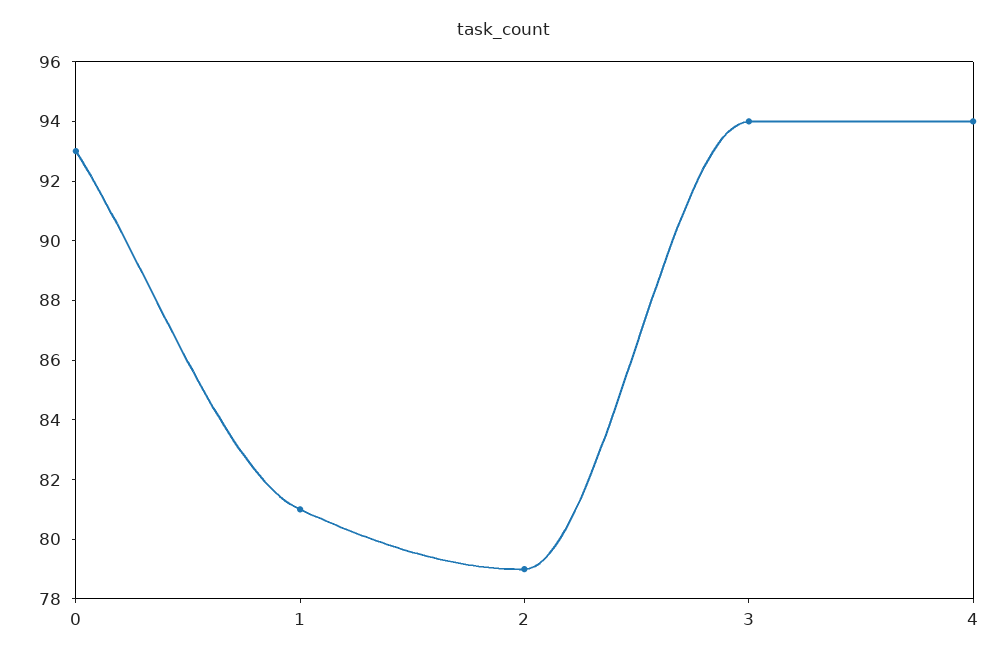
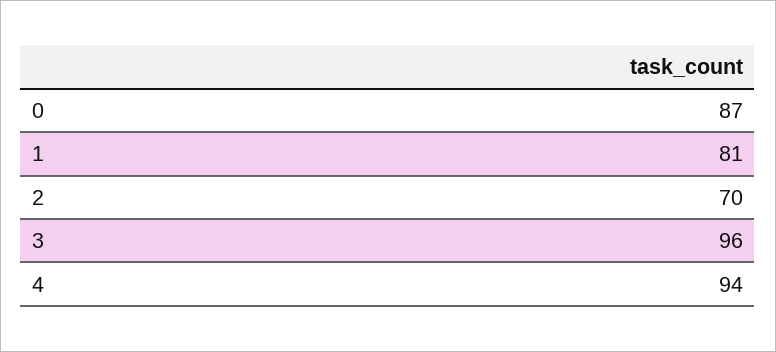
0: 93 -> 87
2: 79 -> 70
3: 94 -> 96

